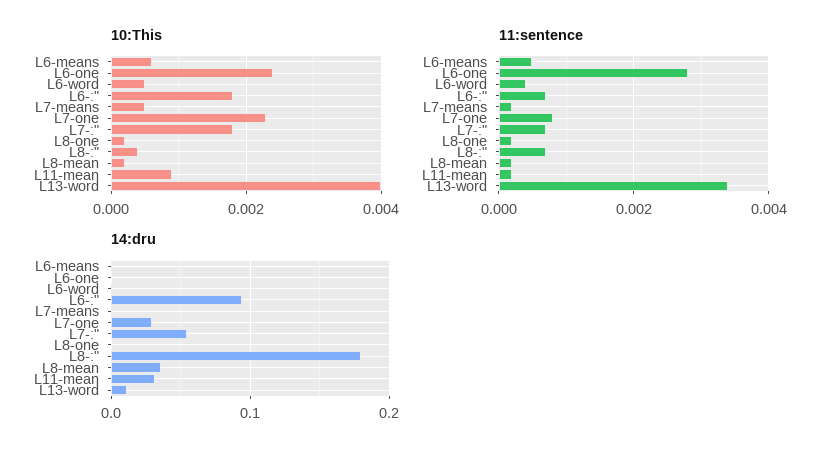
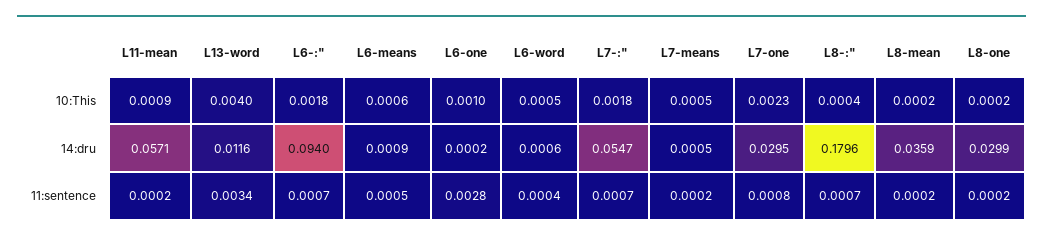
10:This, L6-one: 0.0025 -> 0.001
14:dru, L8-one: 0 -> 0.0299
14:dru, L11-mean: 0.03 -> 0.0571

